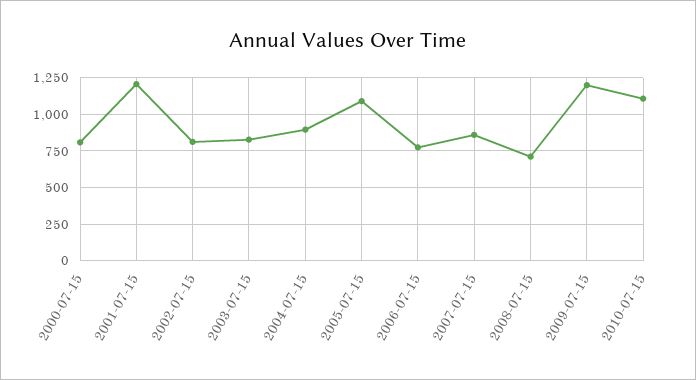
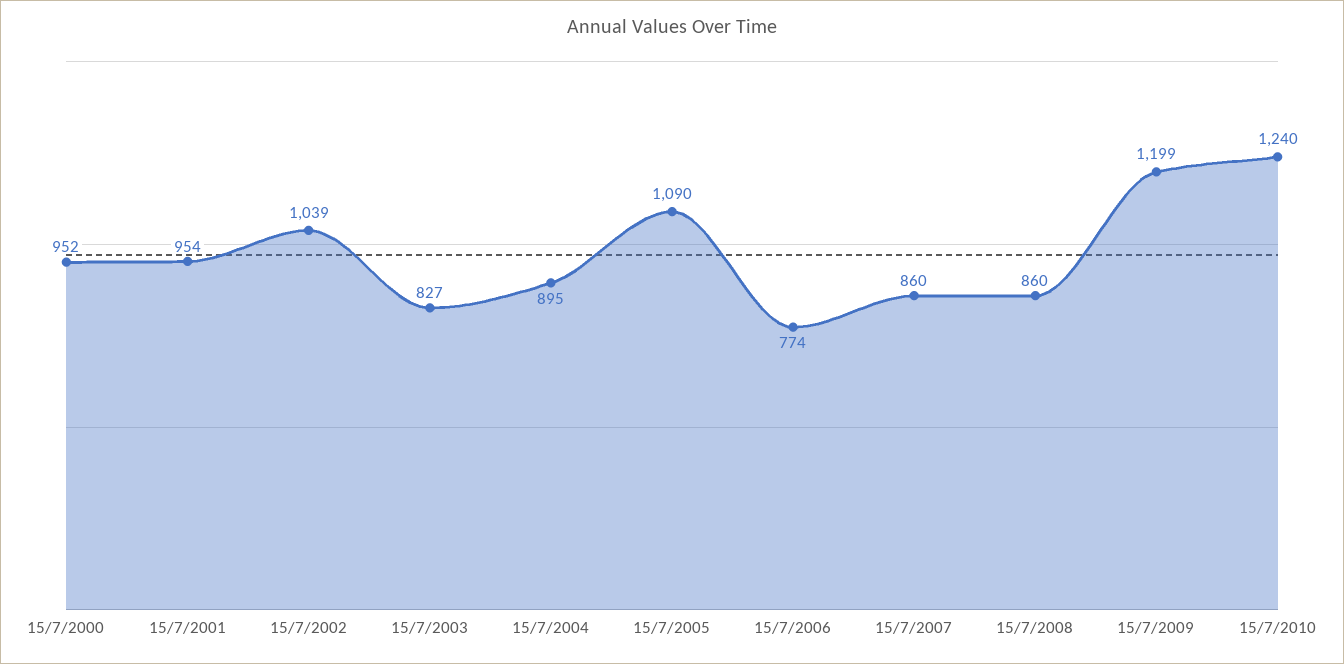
2000-07-15: 800 -> 952
2001-07-15: 1200 -> 954
2002-07-15: 800 -> 1039
2008-07-15: 700 -> 860
2010-07-15: 1100 -> 1240

